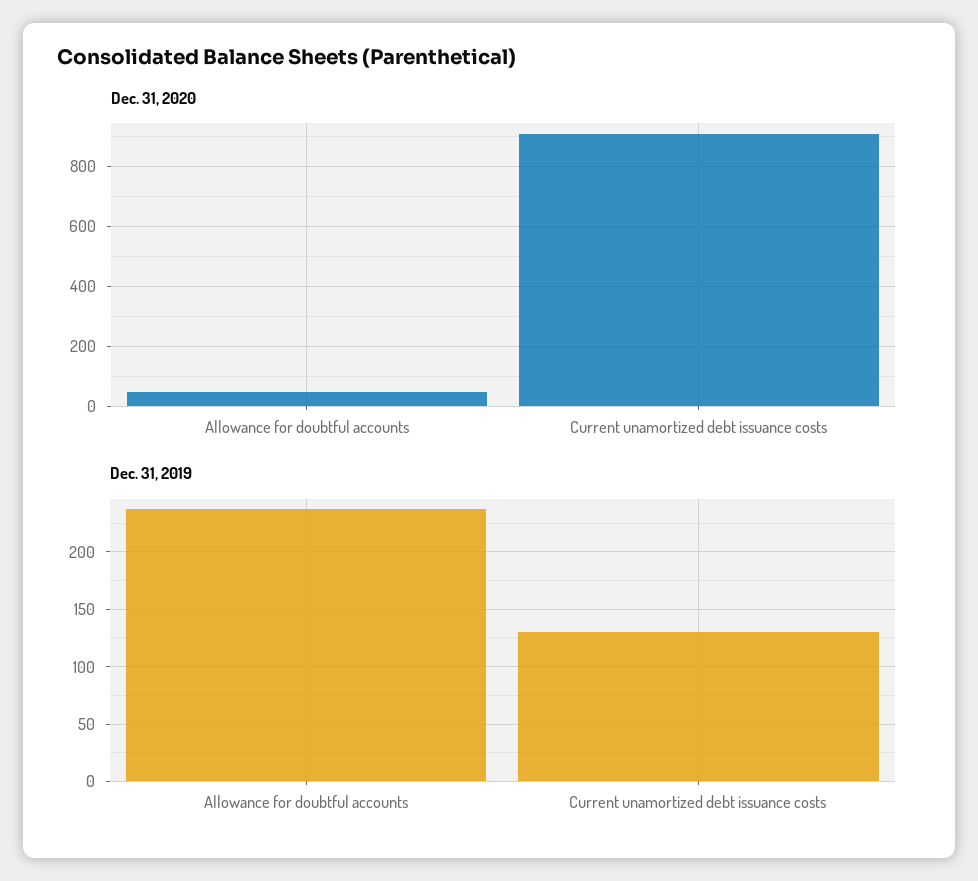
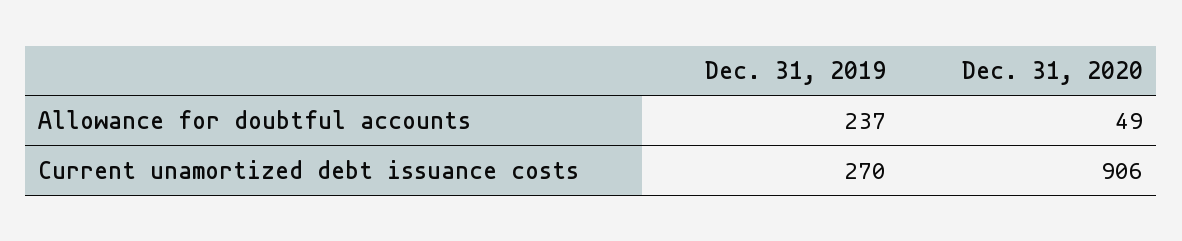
Dec. 31, 2019, Current unamortized debt issuance costs: 130 -> 270

